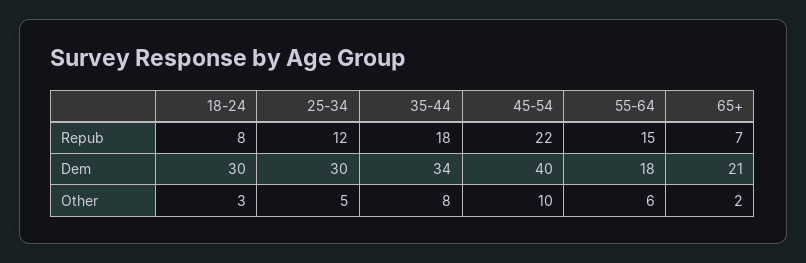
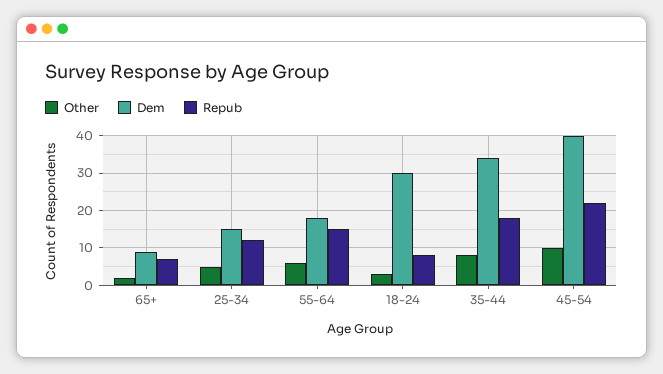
Dem, 25-34: 30 -> 15
Dem, 65+: 21 -> 10

